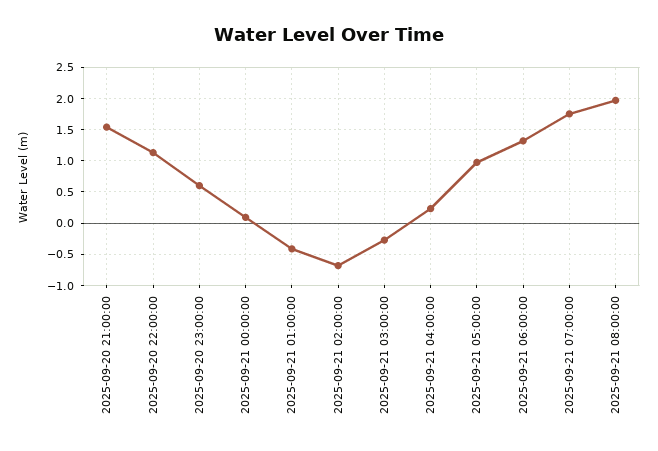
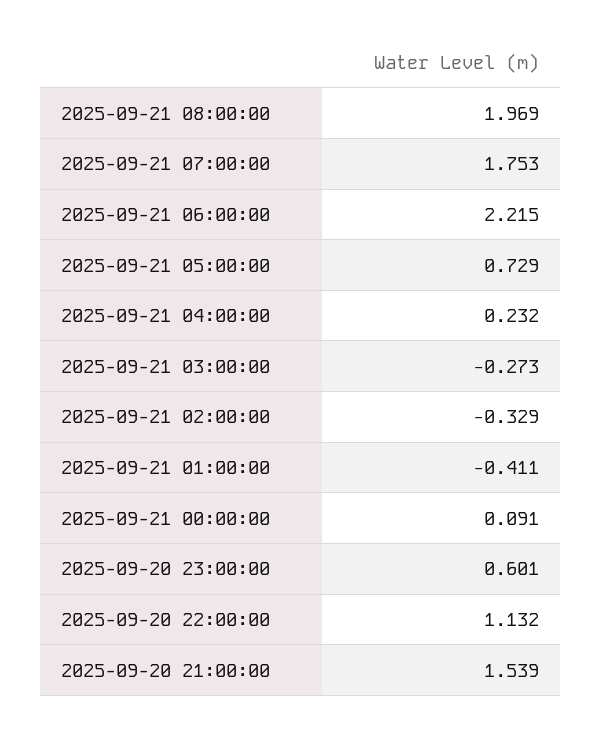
2025-09-21 02:00:00: -0.7 -> -0.329
2025-09-21 05:00:00: 1 -> 0.729
2025-09-21 06:00:00: 1.3 -> 2.215

